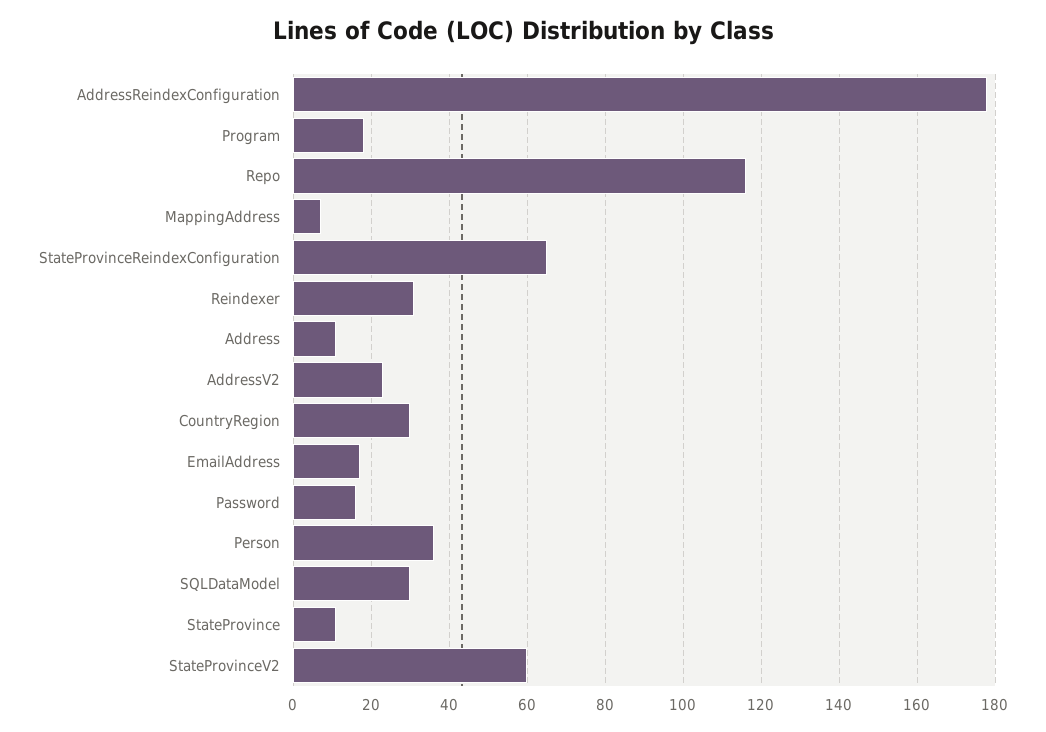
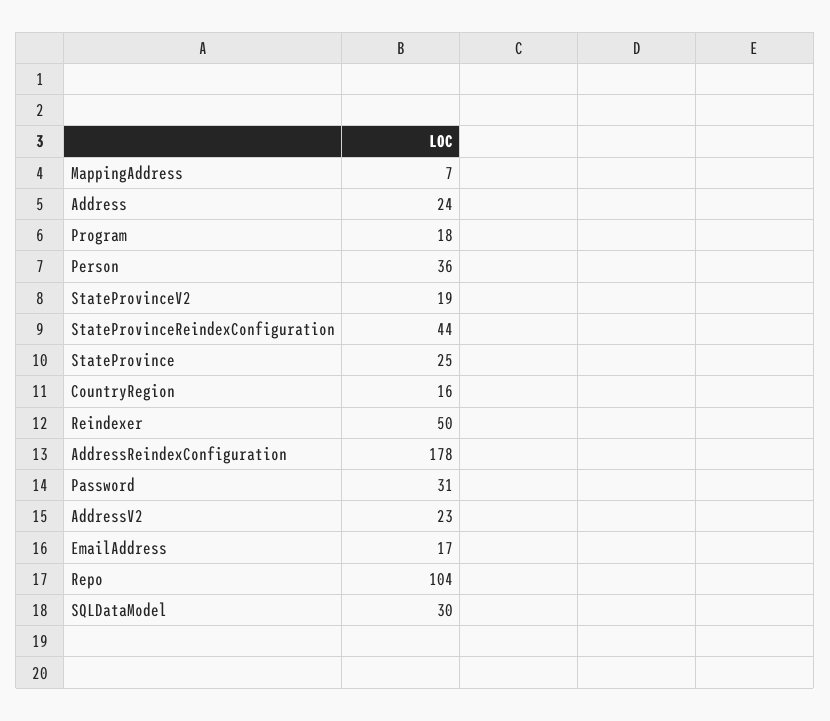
Repo: 115 -> 104
StateProvinceReindexConfiguration: 65 -> 44
Reindexer: 30 -> 50
Address: 10 -> 24
CountryRegion: 30 -> 16
Password: 15 -> 31
StateProvince: 10 -> 25
StateProvinceV2: 60 -> 19

